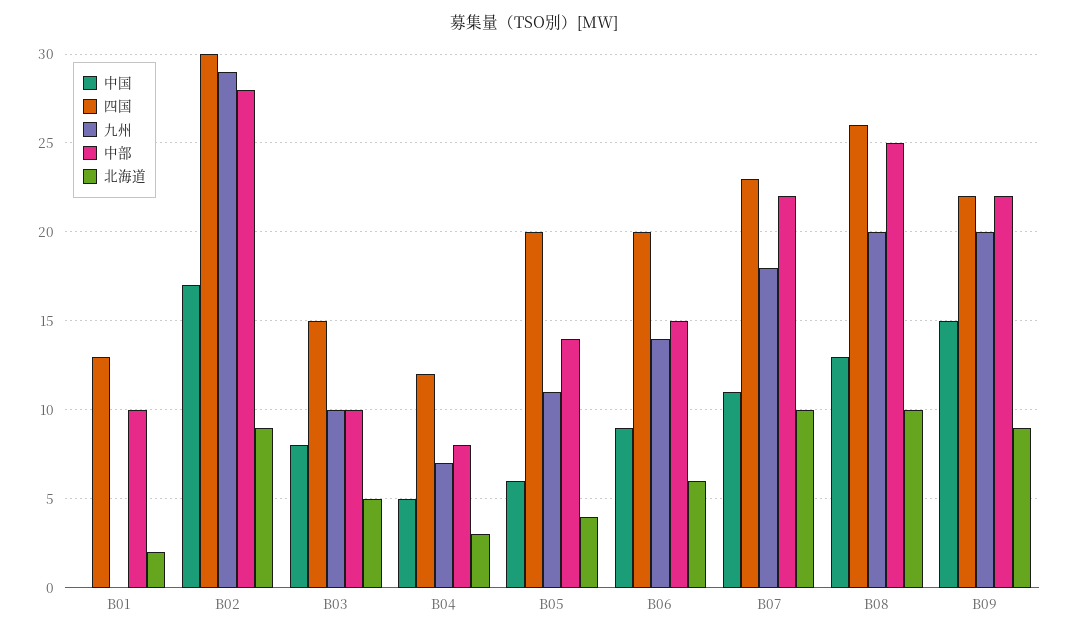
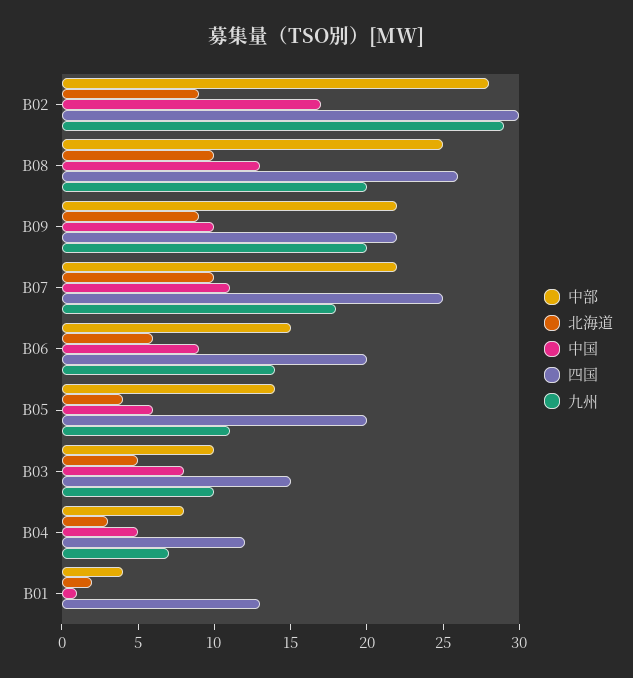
中国, B01: 0 -> 1
中部, B01: 10 -> 4
四国, B07: 23 -> 25
中国, B09: 15 -> 10

